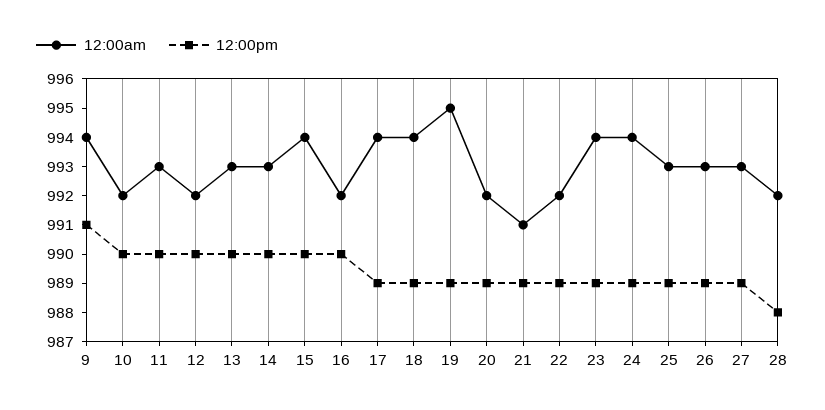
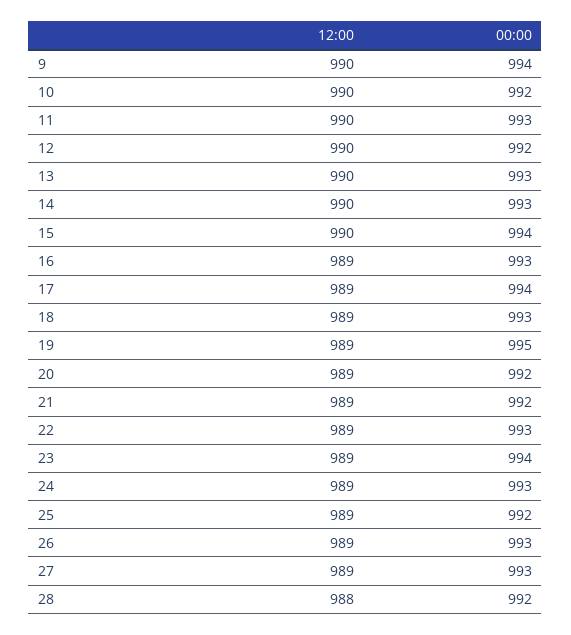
12:00pm, 9: 991 -> 990
12:00am, 16: 992 -> 993
12:00pm, 16: 990 -> 989
12:00am, 18: 994 -> 993
12:00am, 21: 991 -> 992
12:00am, 22: 992 -> 993
12:00am, 24: 994 -> 993
12:00am, 25: 993 -> 992

